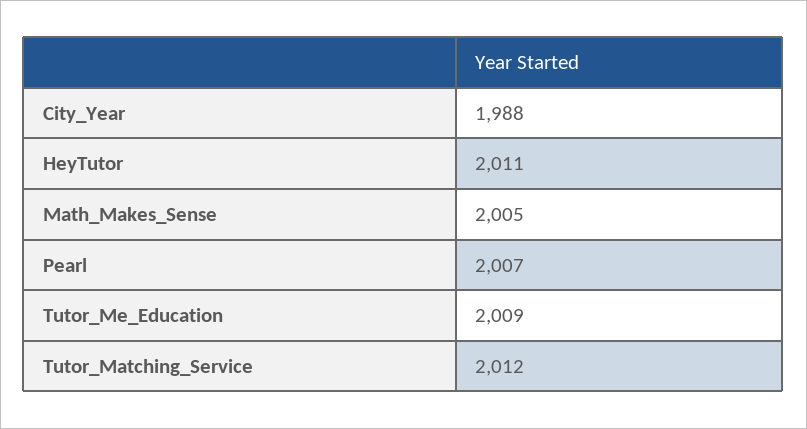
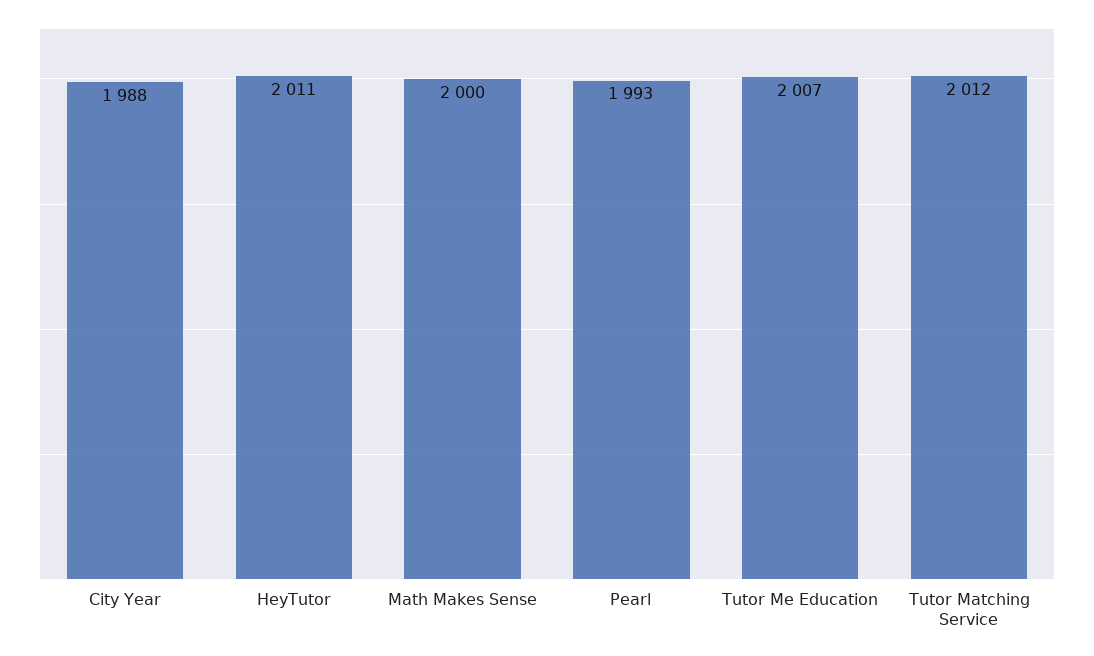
Math_Makes_Sense: 2005 -> 2000
Pearl: 2007 -> 1993
Tutor_Me_Education: 2009 -> 2007

